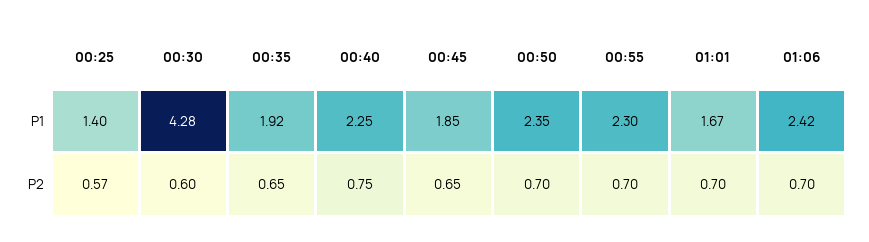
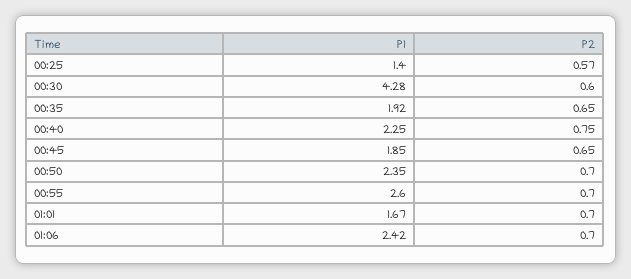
00:55, P1: 2.3 -> 2.6

